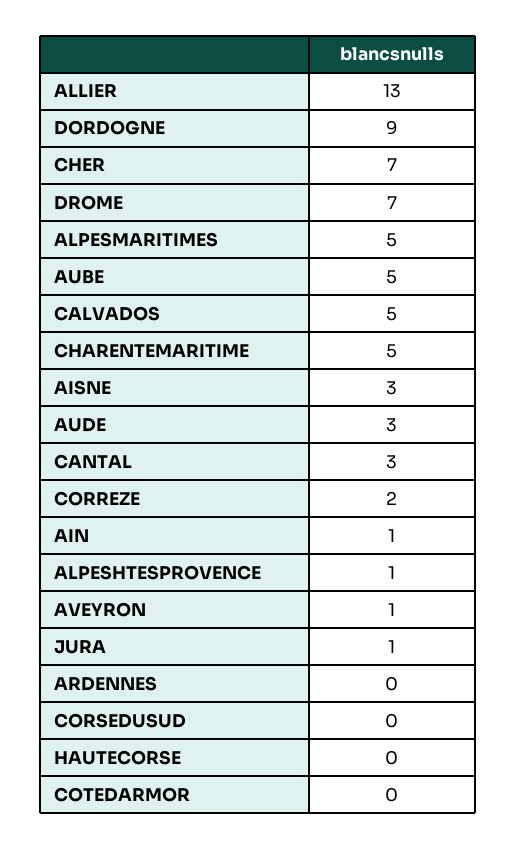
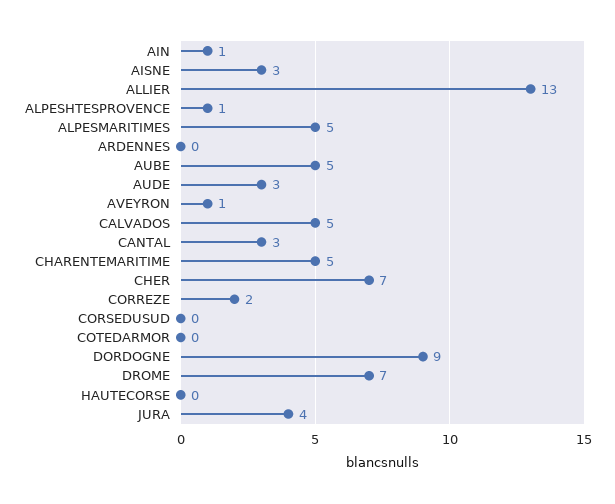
JURA: 1 -> 4

